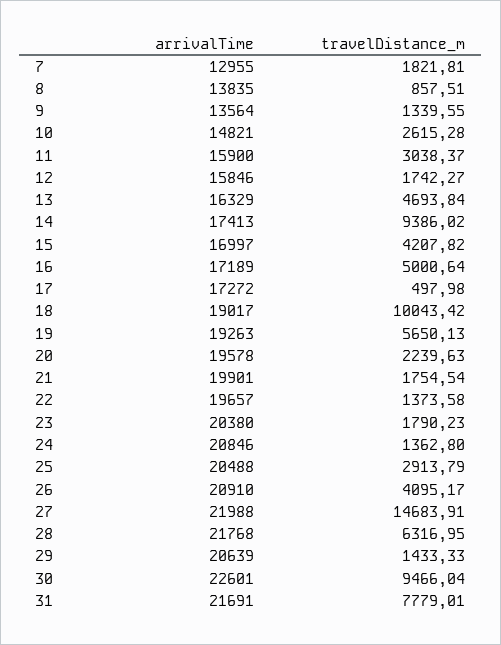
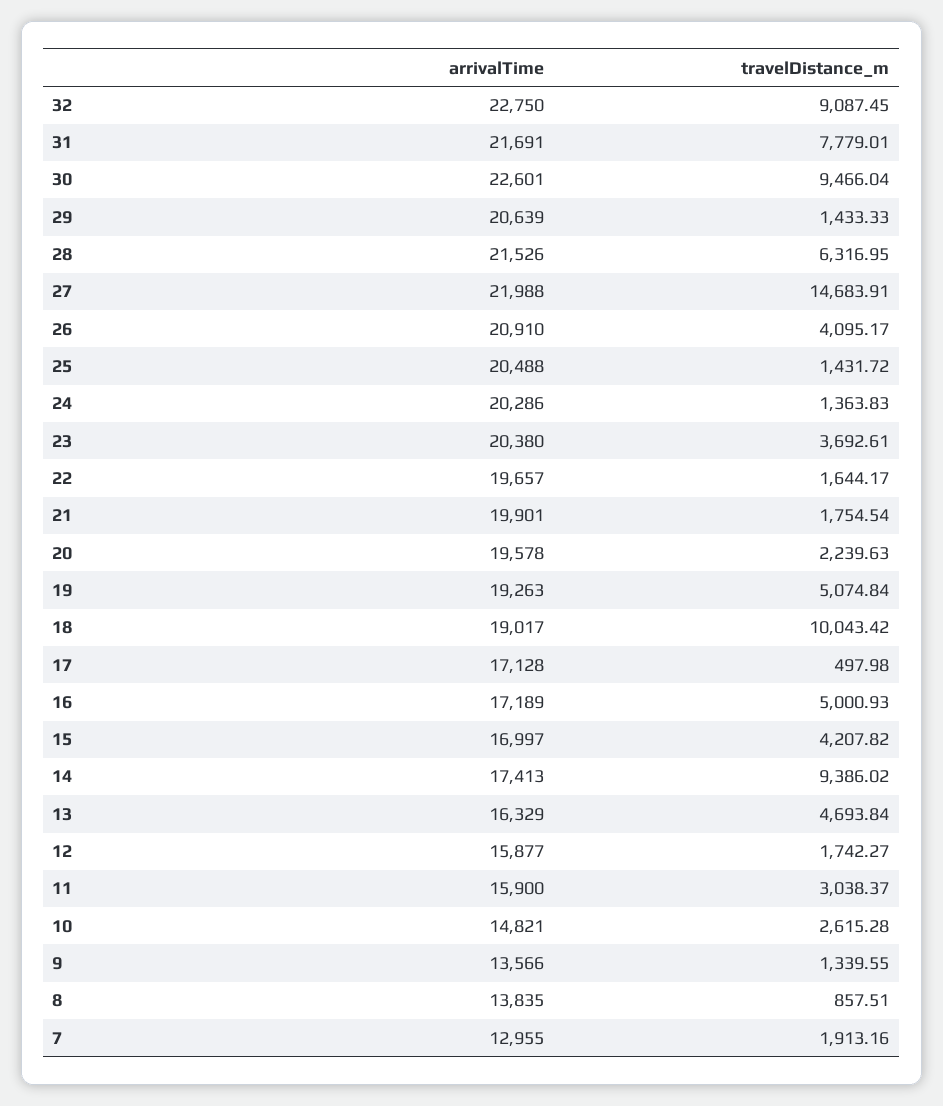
travelDistance_m, 7: 1821.81 -> 1913.16
arrivalTime, 9: 13564 -> 13566
arrivalTime, 12: 15846 -> 15877
travelDistance_m, 16: 5000.64 -> 5000.93
arrivalTime, 17: 17272 -> 17128
travelDistance_m, 19: 5650.13 -> 5074.84
travelDistance_m, 22: 1373.58 -> 1644.17
travelDistance_m, 23: 1790.23 -> 3692.61
arrivalTime, 24: 20846 -> 20286
travelDistance_m, 24: 1362.8 -> 1363.83
travelDistance_m, 25: 2913.79 -> 1431.72
arrivalTime, 28: 21768 -> 21526
arrivalTime, 32: none -> 22750
travelDistance_m, 32: none -> 9087.45

